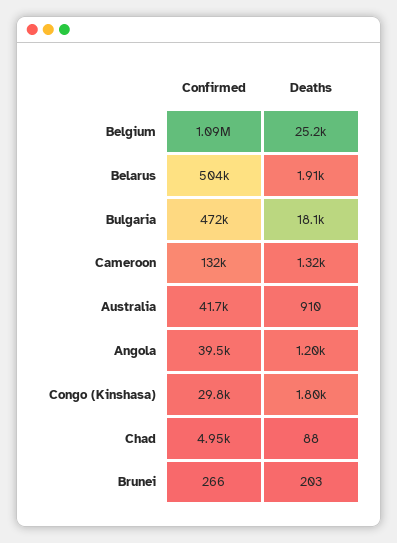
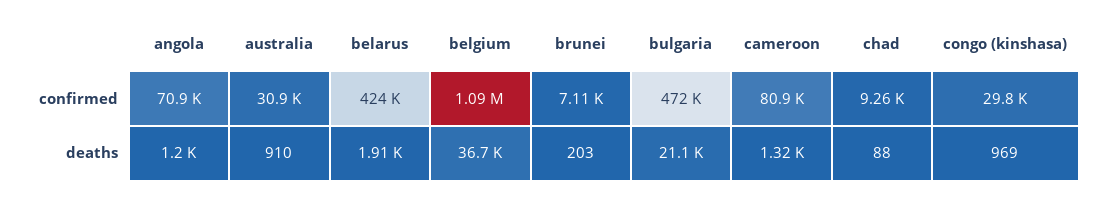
Deaths, Belgium: 25200 -> 36700
Confirmed, Belarus: 504000 -> 424000
Deaths, Bulgaria: 18100 -> 21100
Confirmed, Cameroon: 132000 -> 80900
Confirmed, Australia: 41700 -> 30900
Confirmed, Angola: 39500 -> 70900
Deaths, Congo (Kinshasa): 1800 -> 969
Confirmed, Chad: 4950 -> 9260
Confirmed, Brunei: 266 -> 7110

